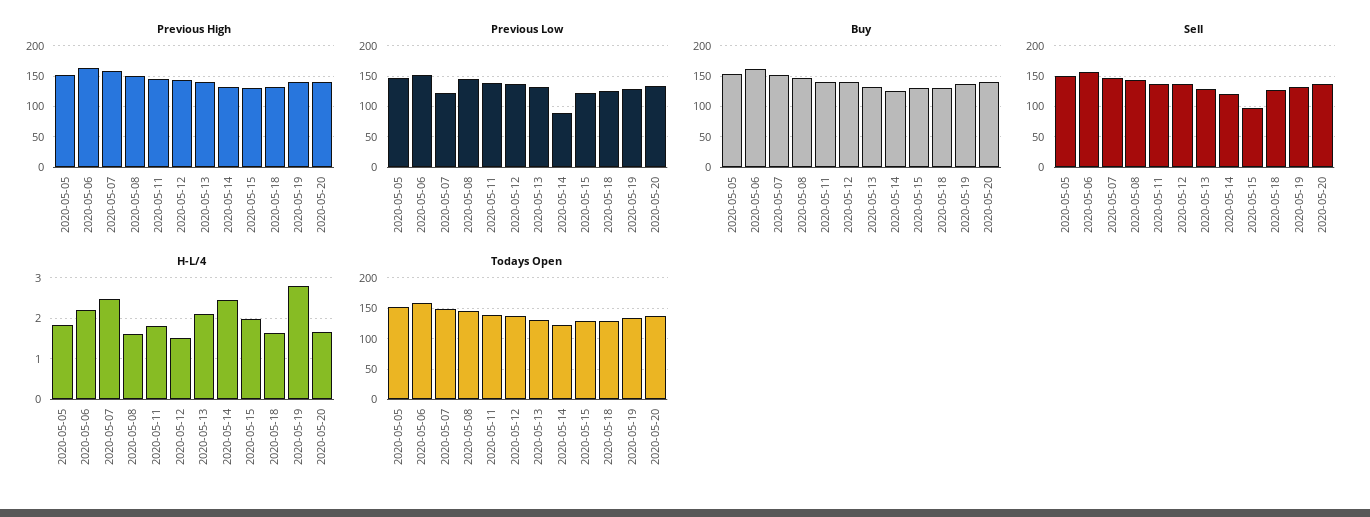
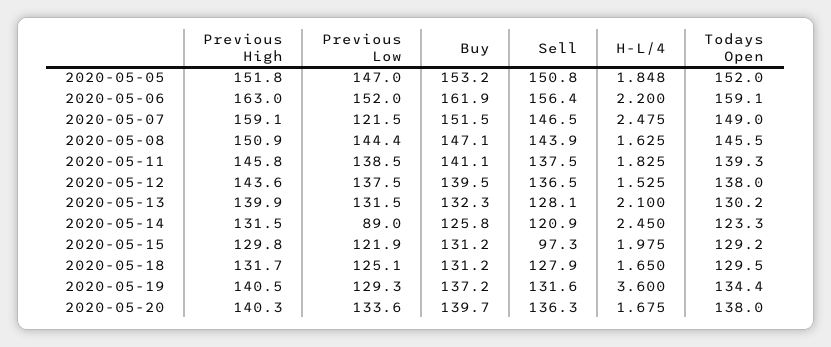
H-L/4, 2020-05-19: 2.8 -> 3.6

